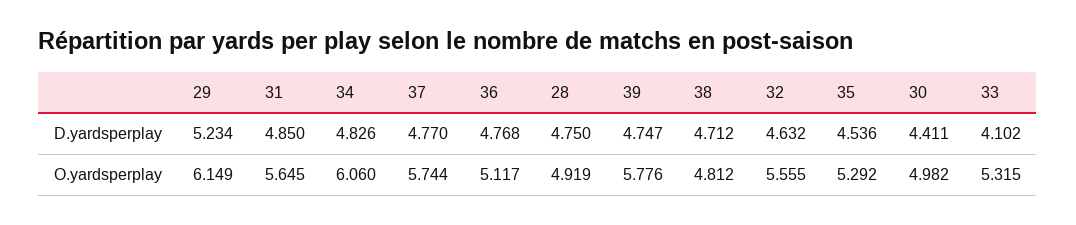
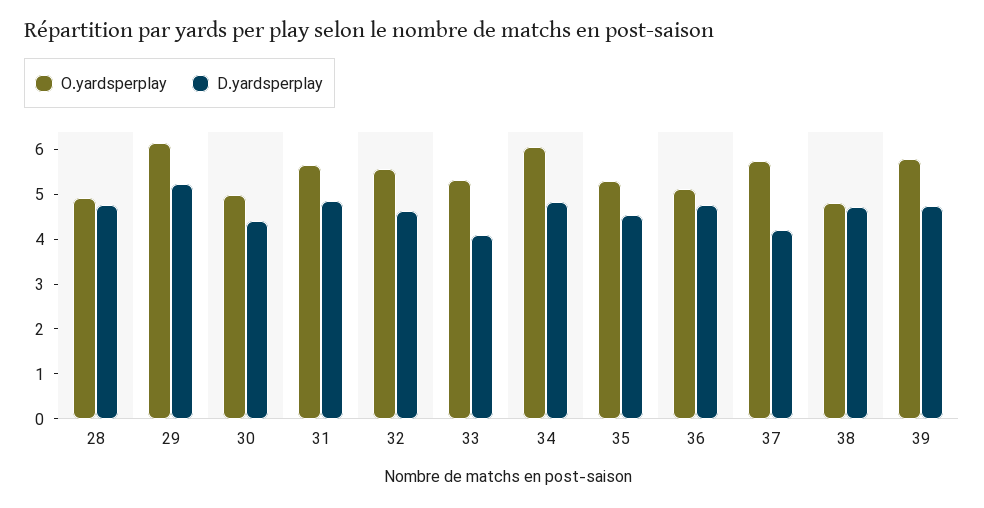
D.yardsperplay, 37: 4.77 -> 4.2

